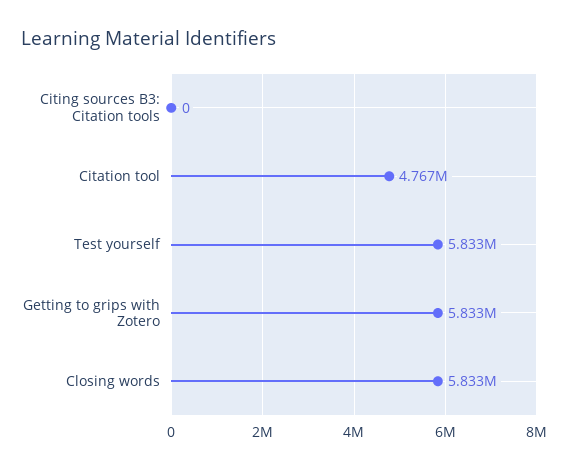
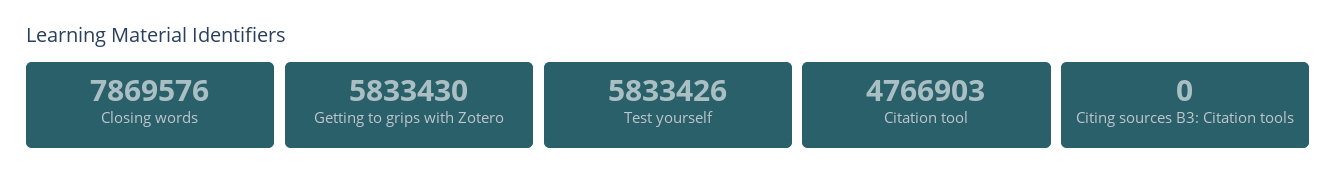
Closing words: 5833000 -> 7869576

